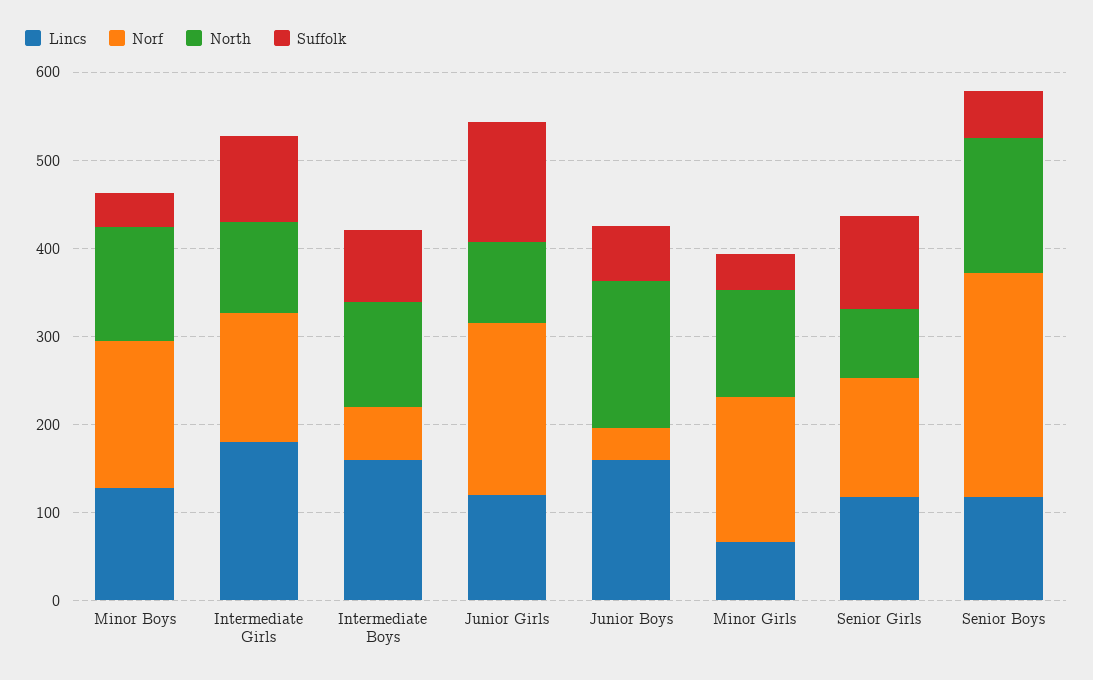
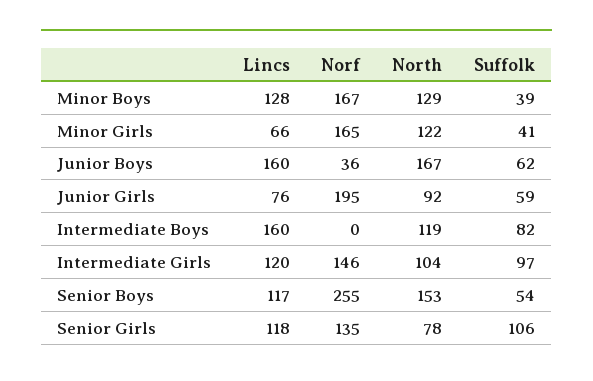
Lincs, Intermediate Girls: 180 -> 120
Norf, Intermediate Boys: 60 -> 0
Lincs, Junior Girls: 120 -> 76
Suffolk, Junior Girls: 140 -> 59

